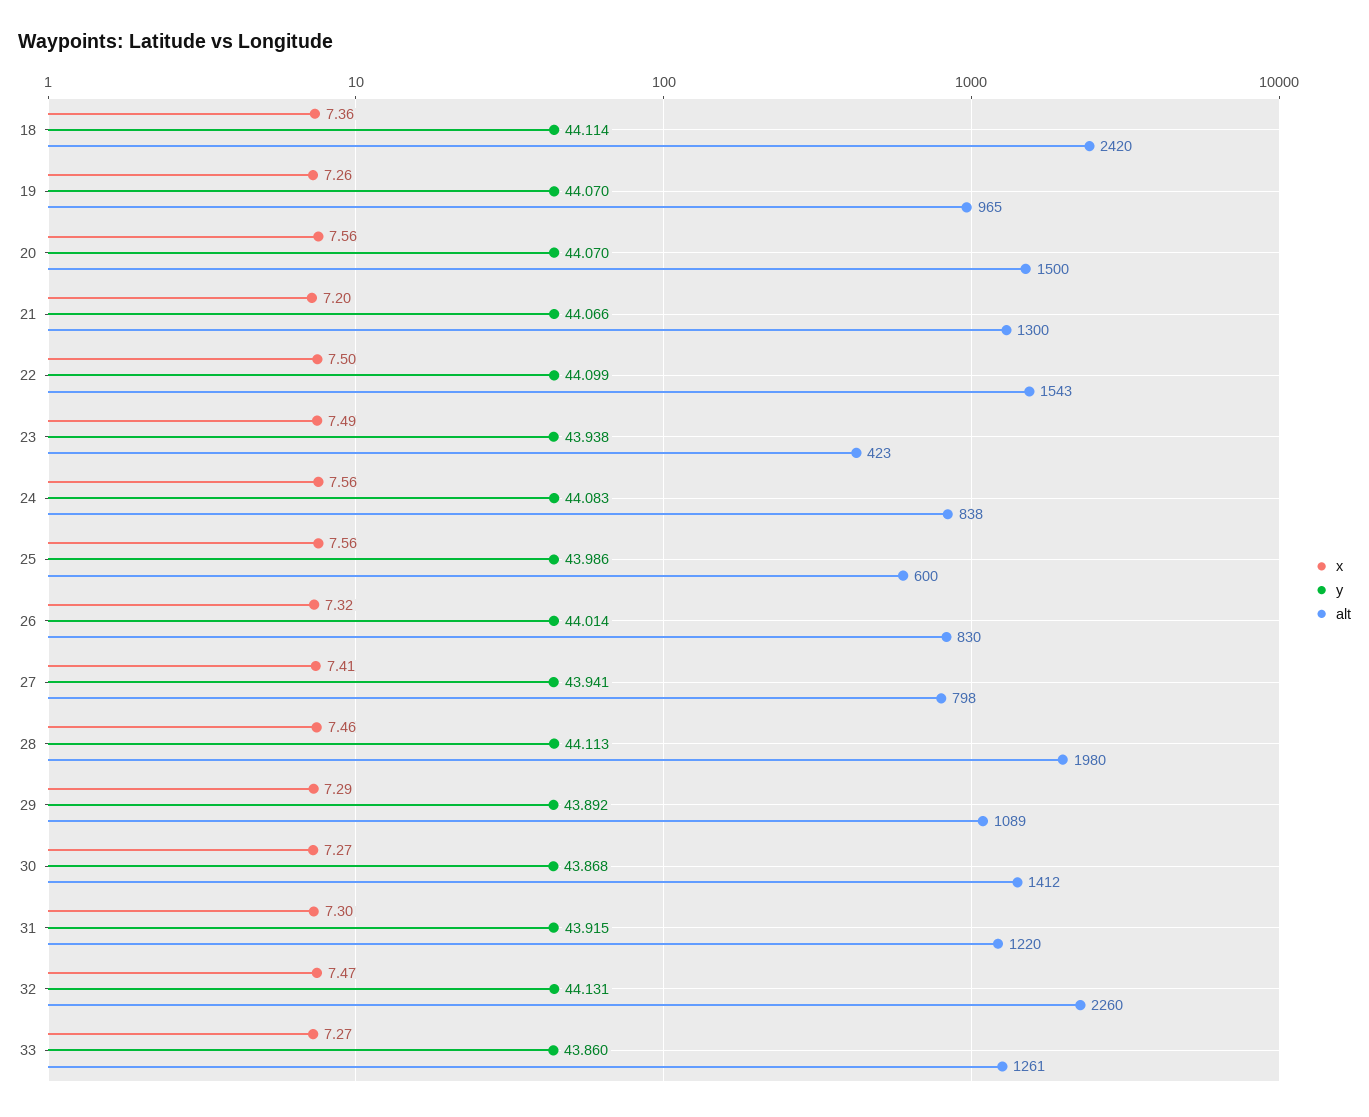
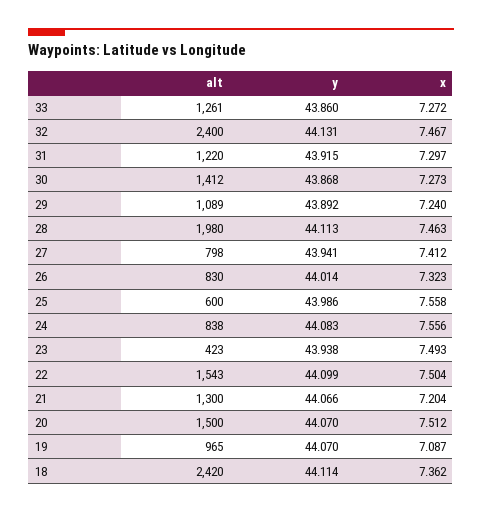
x, 19: 7.26 -> 7.087
x, 20: 7.56 -> 7.512
x, 29: 7.29 -> 7.24
alt, 32: 2260 -> 2400

